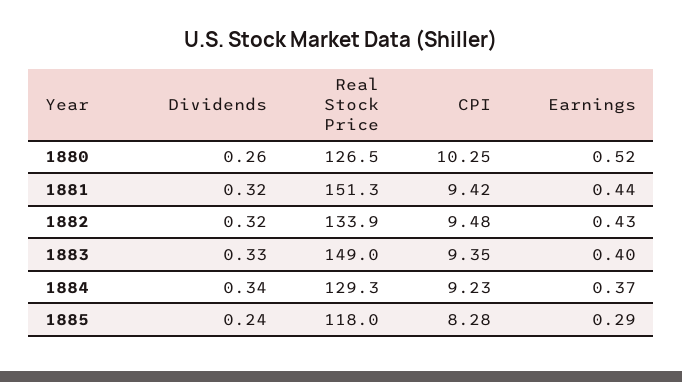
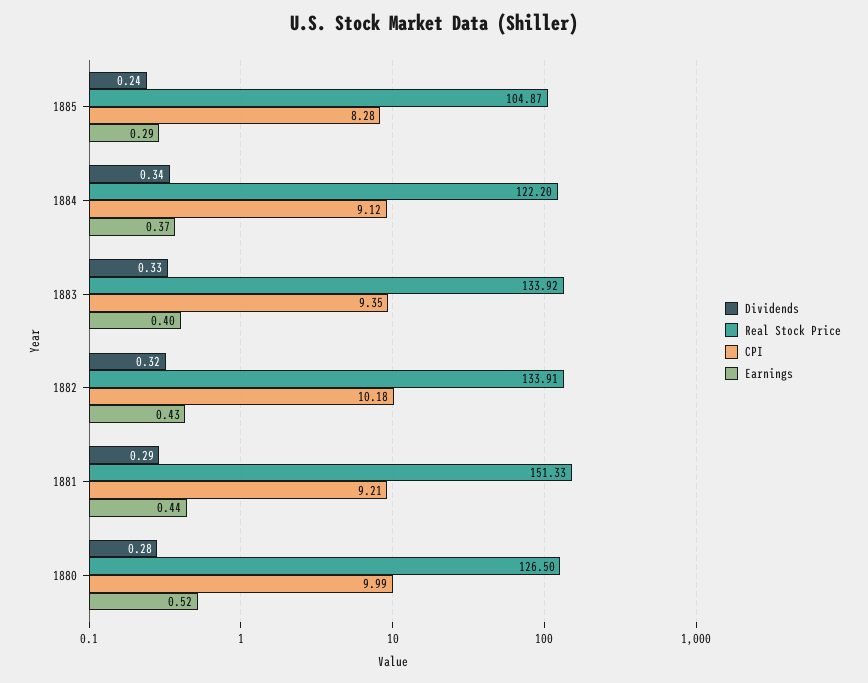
Dividends, 1880: 0.26 -> 0.28
CPI, 1880: 10.25 -> 9.99
Dividends, 1881: 0.32 -> 0.29
CPI, 1881: 9.42 -> 9.21
CPI, 1882: 9.48 -> 10.18
Real Stock Price, 1883: 149 -> 133.92
Real Stock Price, 1884: 129.3 -> 122.2
CPI, 1884: 9.23 -> 9.12
Real Stock Price, 1885: 118 -> 104.87

